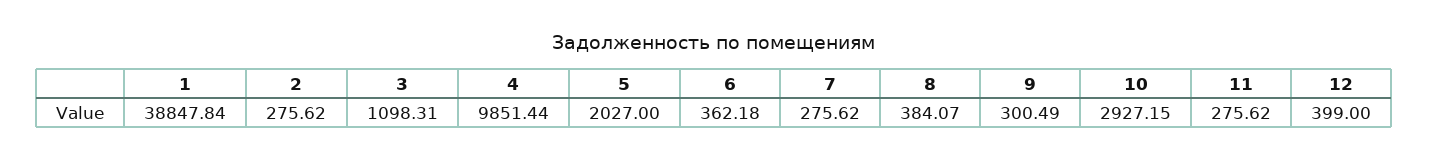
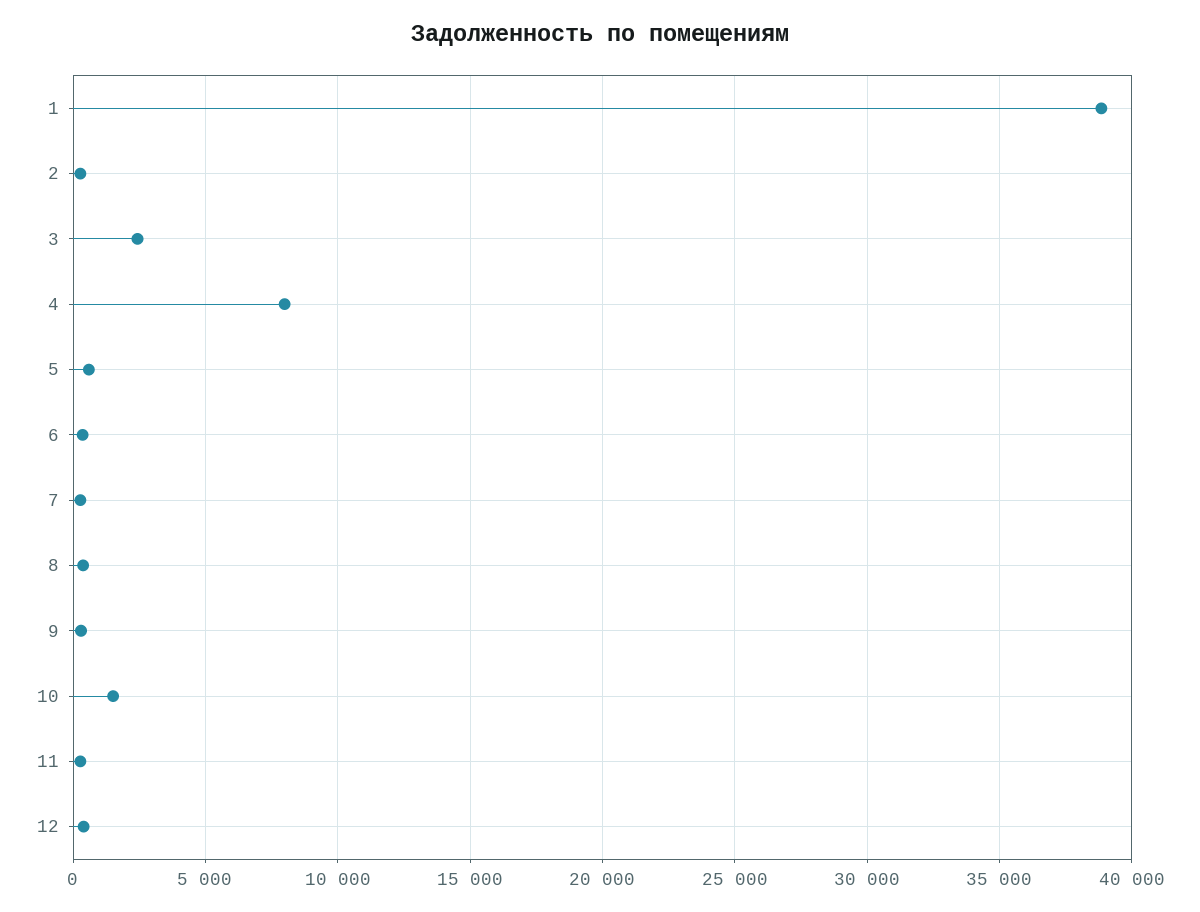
3: 1098.31 -> 2500
4: 9851.44 -> 8000
5: 2027 -> 500
10: 2927.15 -> 1500

